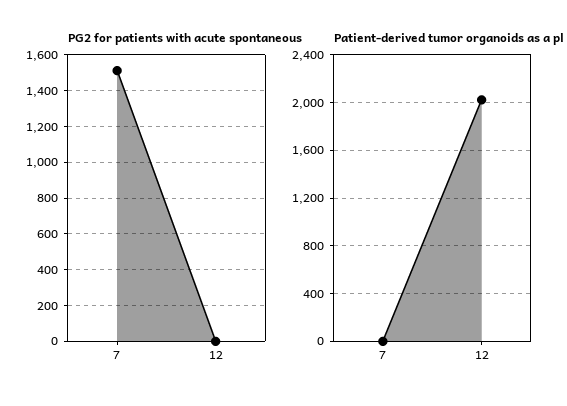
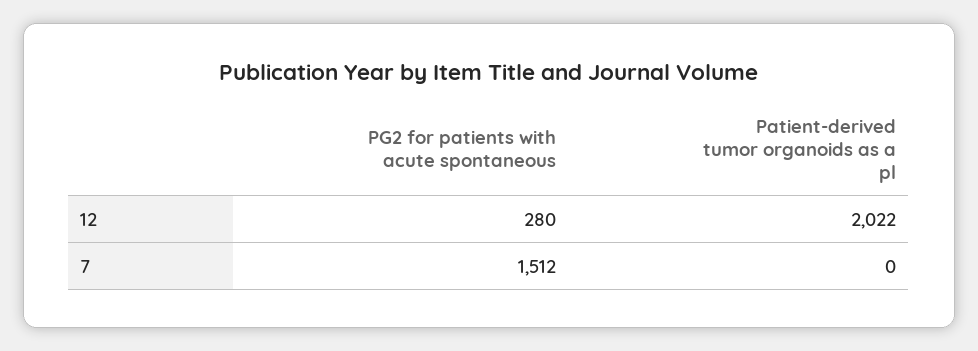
PG2 for patients with acute spontaneous, 12: 0 -> 280

